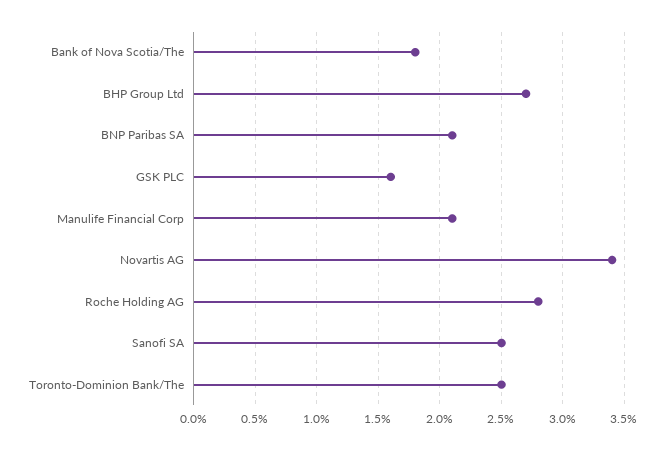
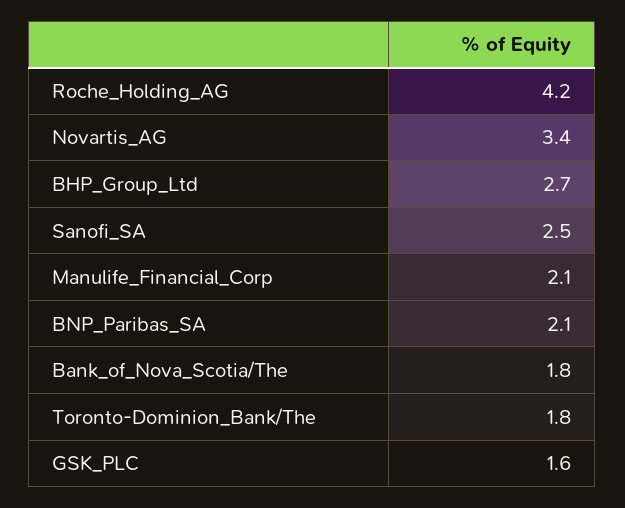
Roche Holding AG: 2.8 -> 4.2
Toronto-Dominion Bank/The: 2.5 -> 1.8

